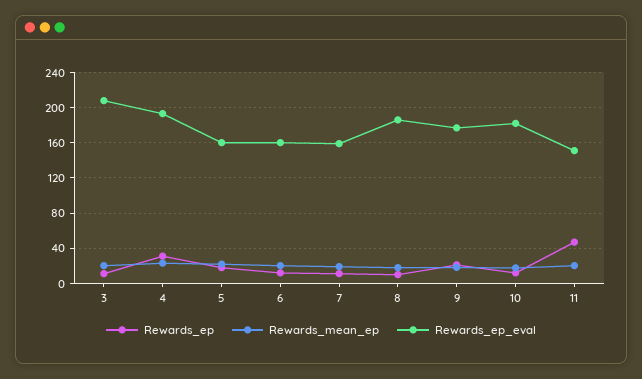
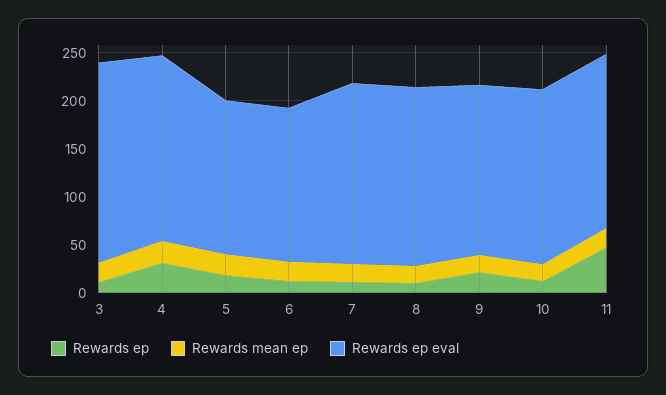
Rewards_ep_eval, 7: 160 -> 190
Rewards_ep_eval, 11: 150 -> 180

